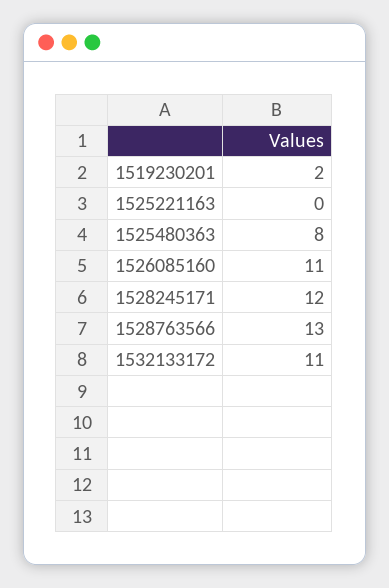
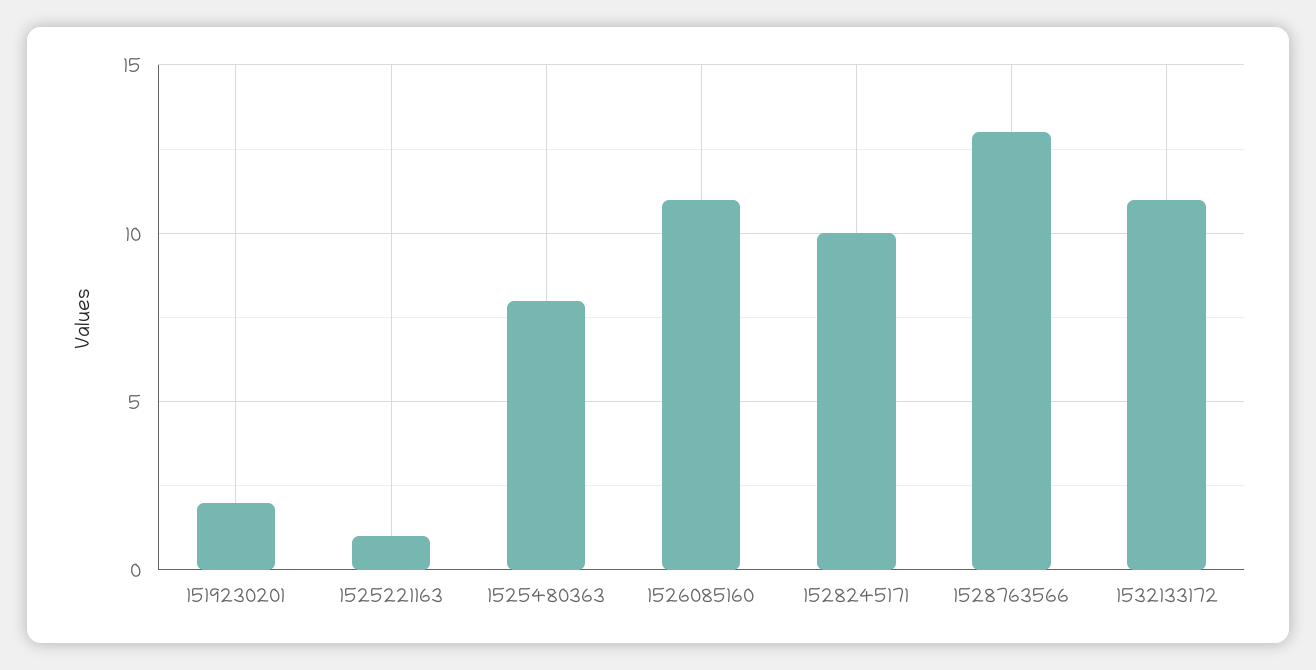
1525221163: 0 -> 1
1528245171: 12 -> 10

